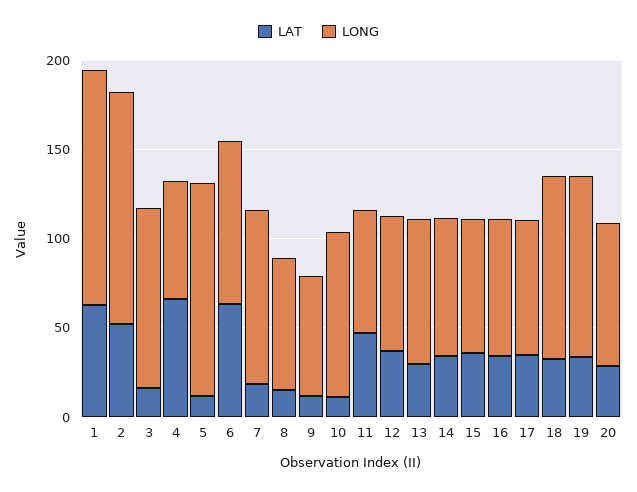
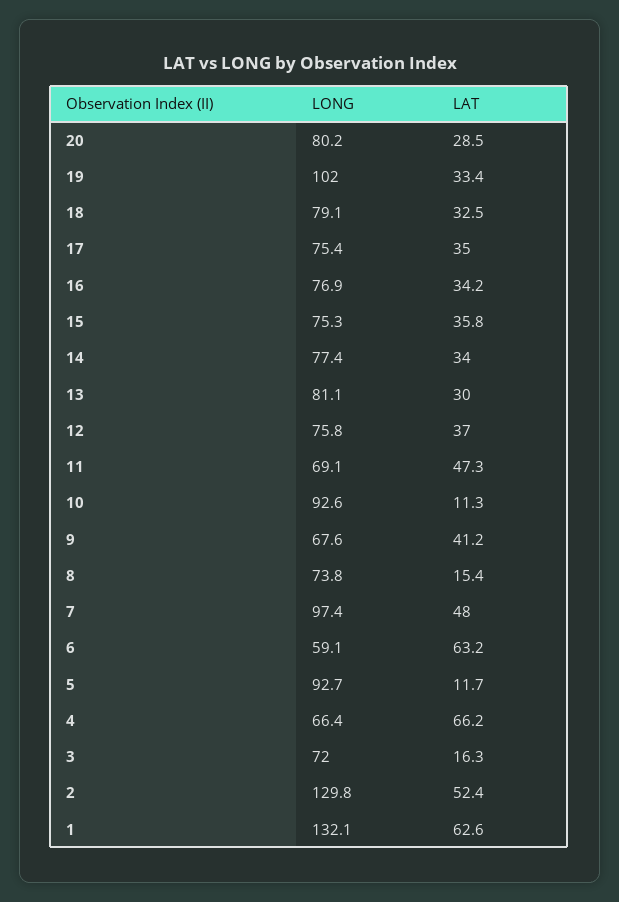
LONG, 3: 100 -> 72
LONG, 5: 120 -> 92.7
LONG, 6: 90 -> 59.1
LAT, 7: 20 -> 48
LAT, 9: 10 -> 41.2
LONG, 18: 100 -> 79.1

